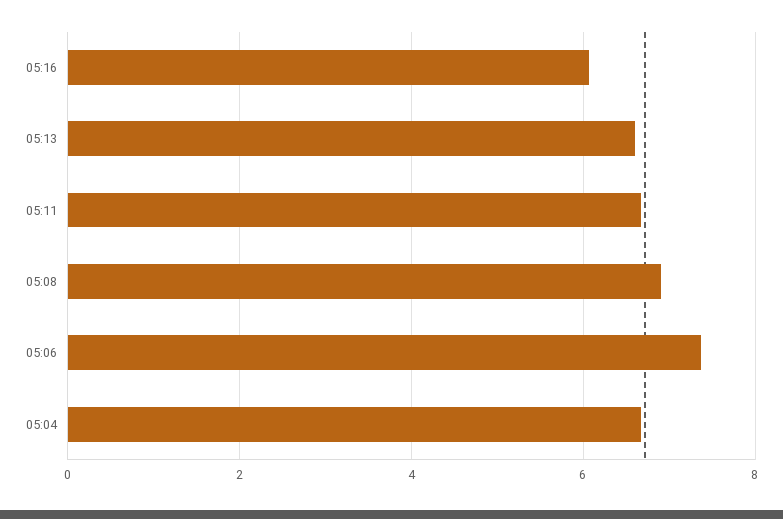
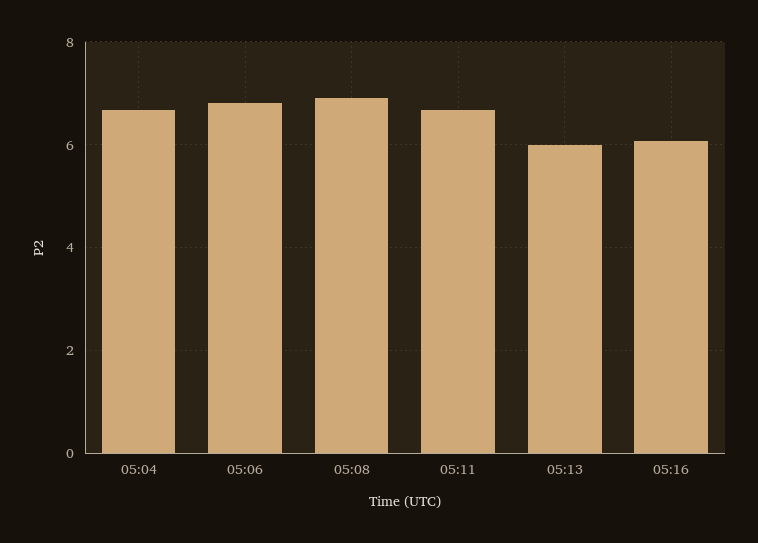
05:13: 6.6 -> 6
05:06: 7.4 -> 6.8

